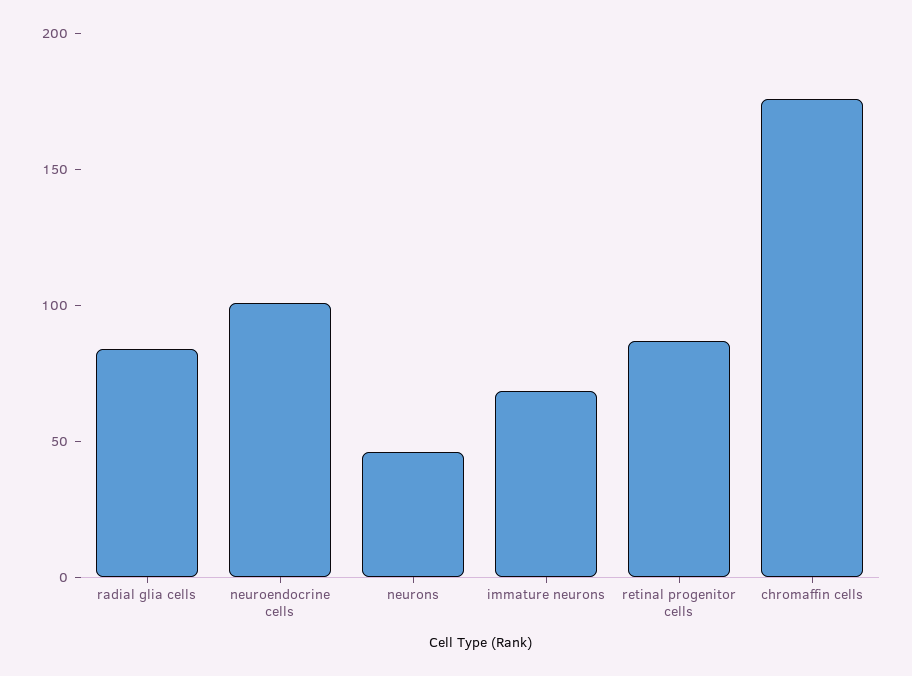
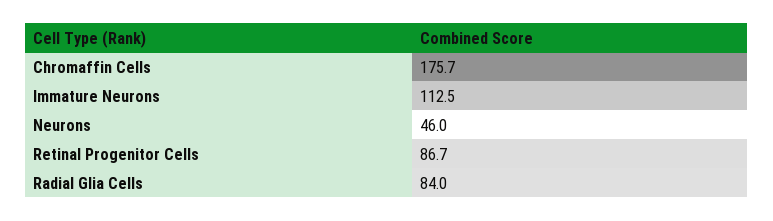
neuroendocrine cells: 100 -> none
immature neurons: 70 -> 112.5

